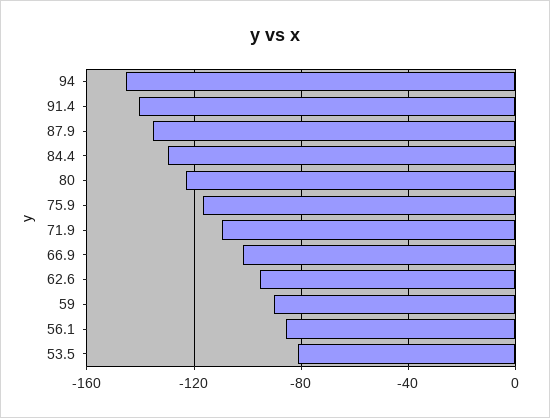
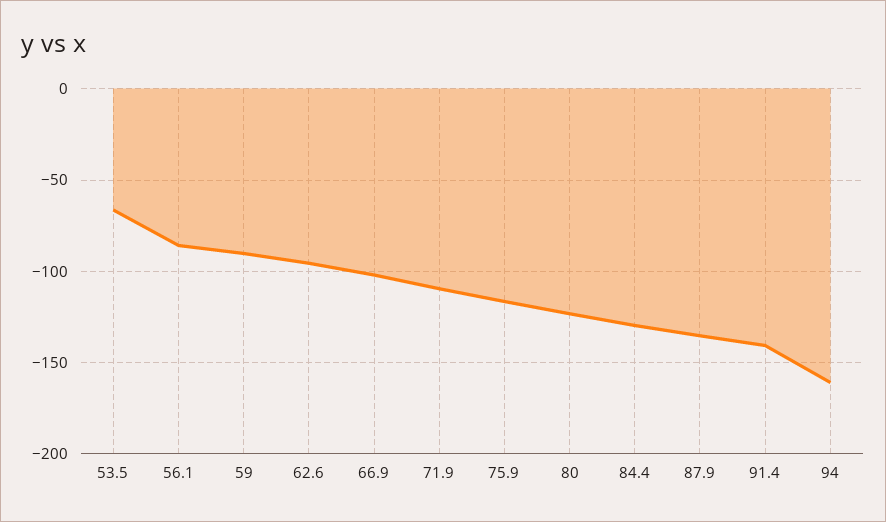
94: -145 -> -160
53.5: -80 -> -65

